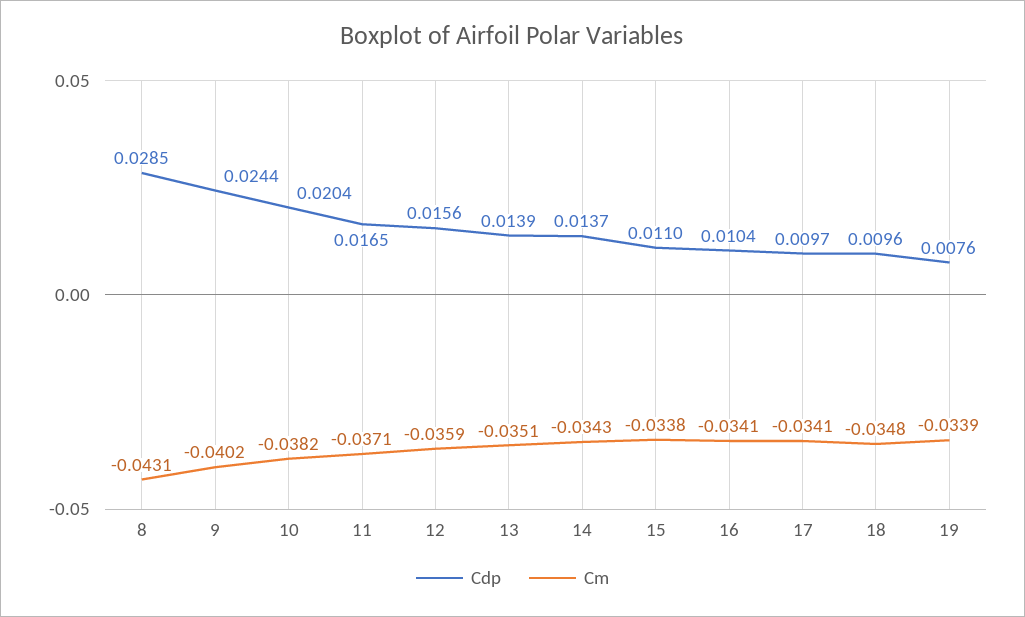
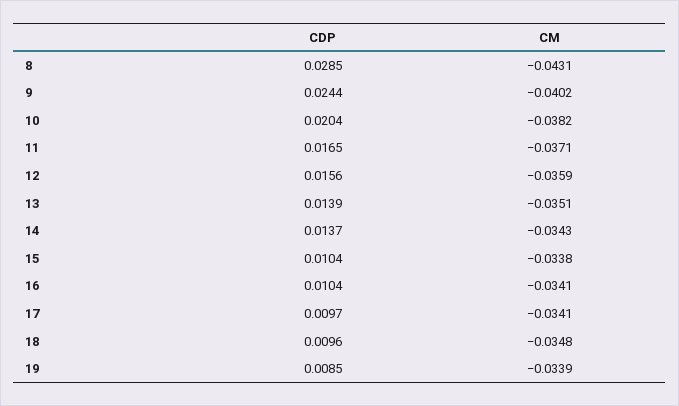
Cdp, 15: 0.011 -> 0.0104
Cdp, 19: 0.0076 -> 0.0085

